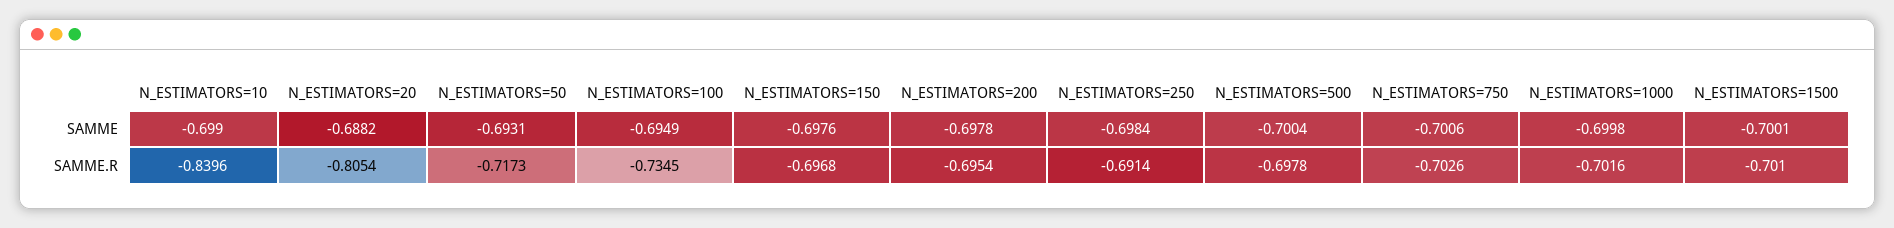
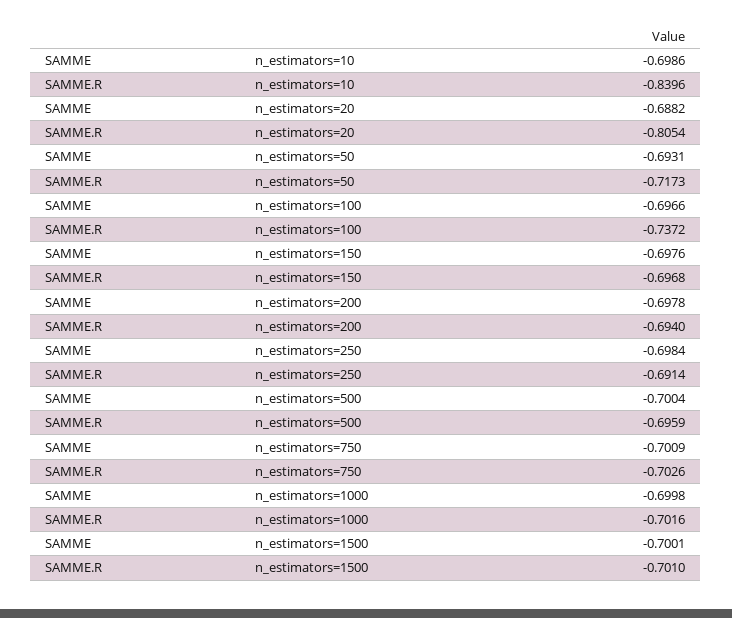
N_ESTIMATORS=10, SAMME: -0.699 -> -0.6986
N_ESTIMATORS=100, SAMME: -0.6949 -> -0.6966
N_ESTIMATORS=750, SAMME: -0.7006 -> -0.7009
N_ESTIMATORS=100, SAMME.R: -0.7345 -> -0.7372
N_ESTIMATORS=200, SAMME.R: -0.6954 -> -0.694
N_ESTIMATORS=500, SAMME.R: -0.6978 -> -0.6959

